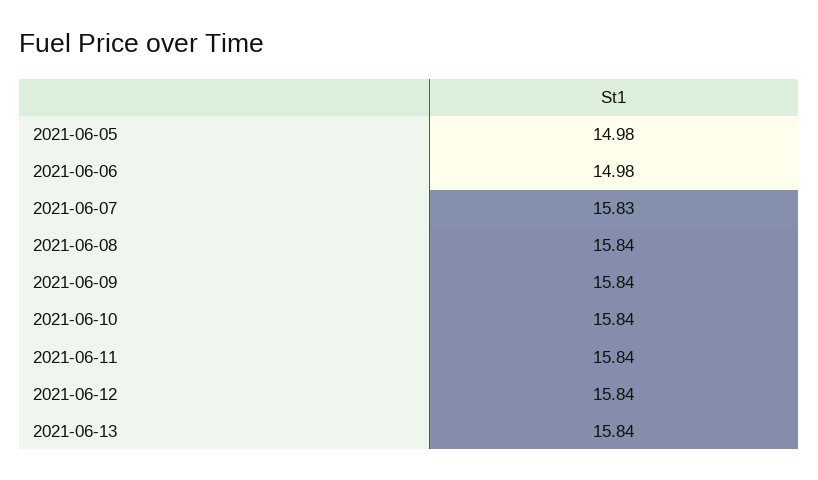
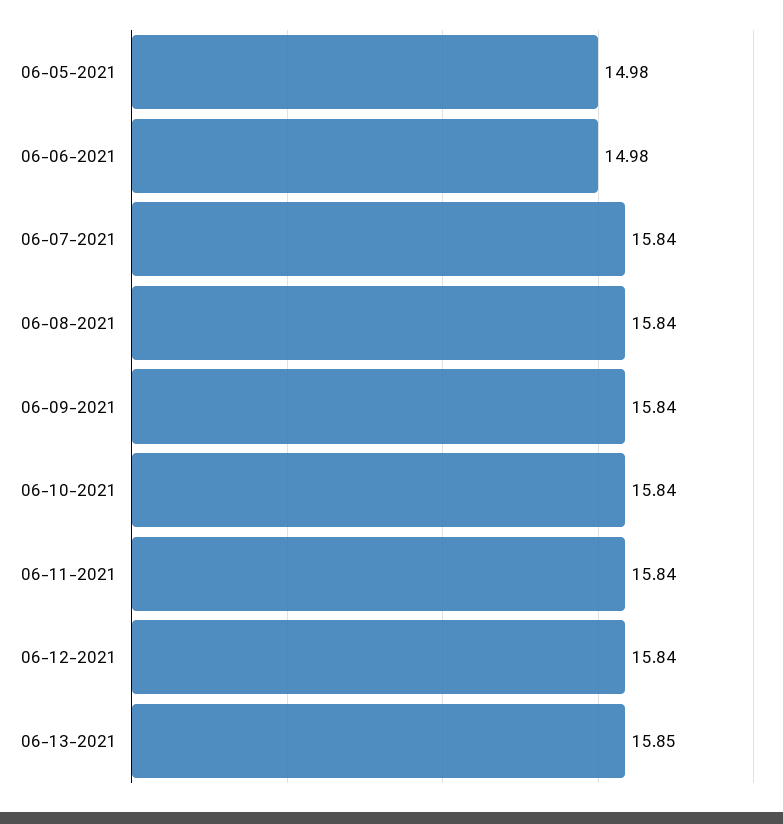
2021-06-07: 15.83 -> 15.84
2021-06-13: 15.84 -> 15.85

